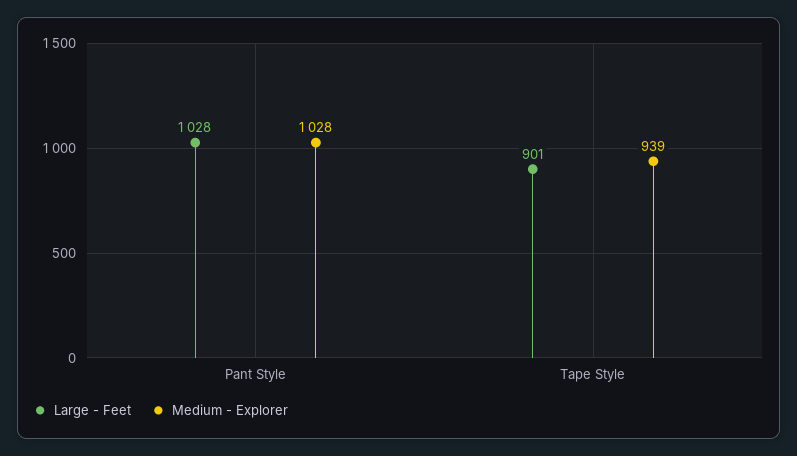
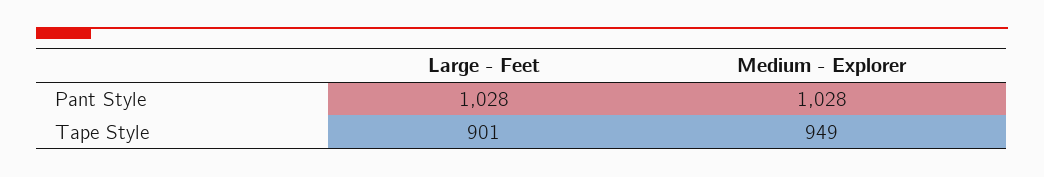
Medium - Explorer, Tape Style: 939 -> 949

